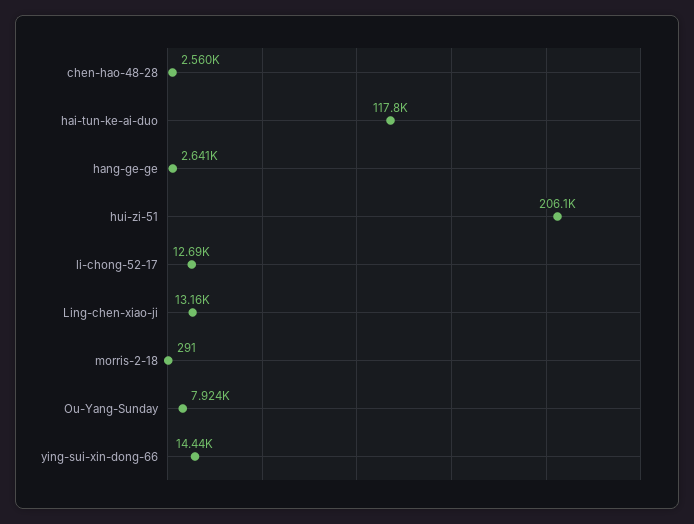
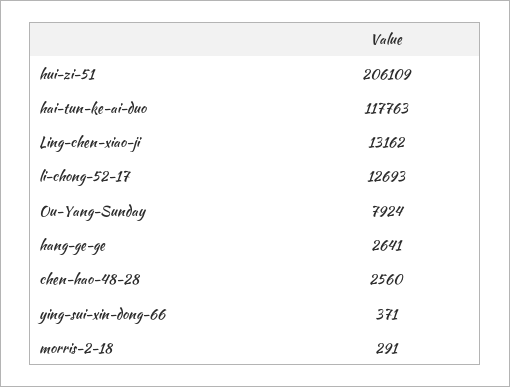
ying-sui-xin-dong-66: 14440 -> 371

